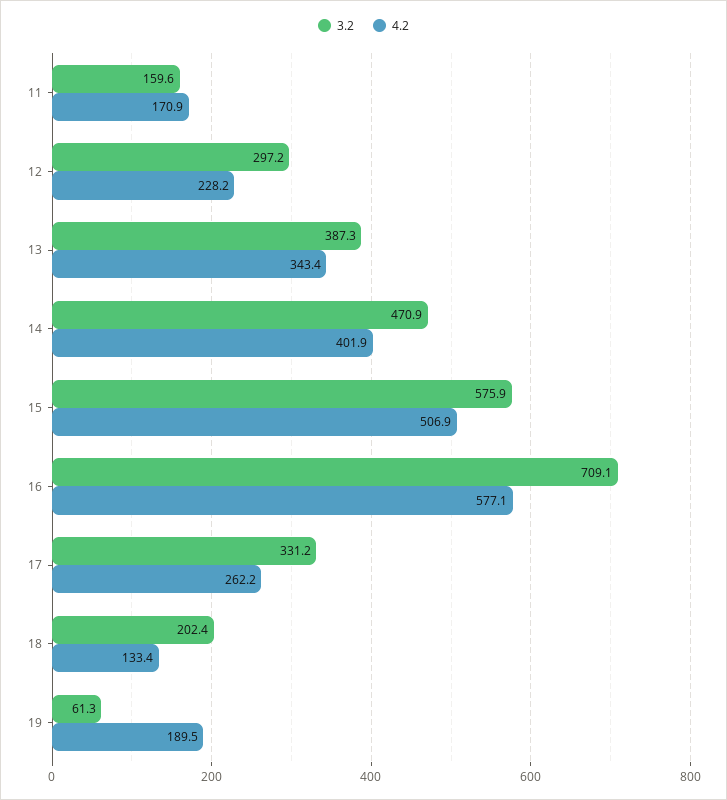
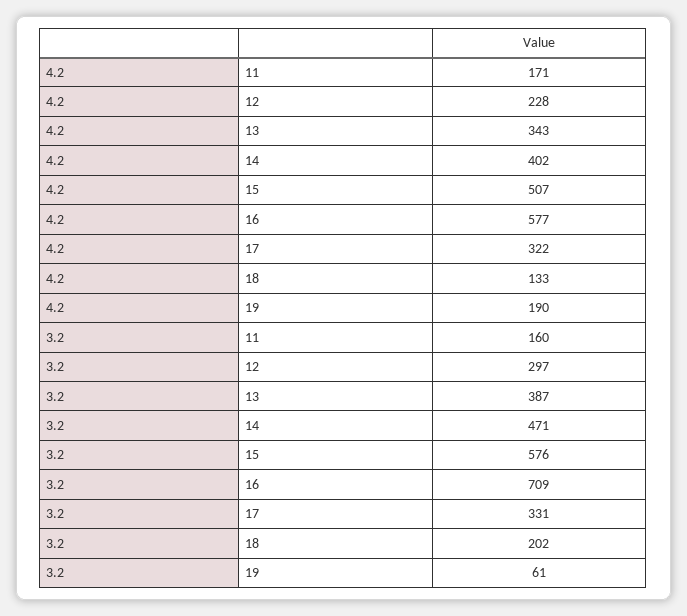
4.2, 17: 262.2 -> 322

